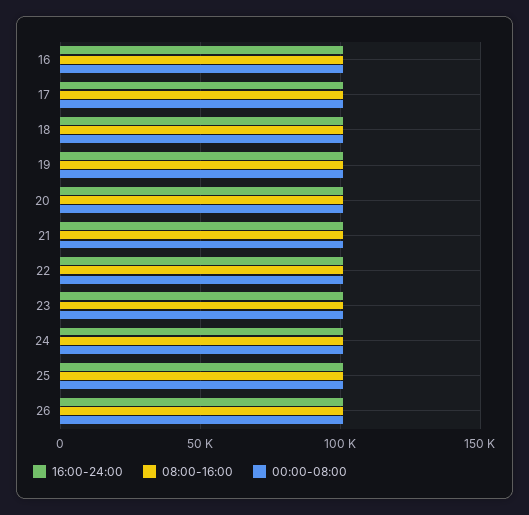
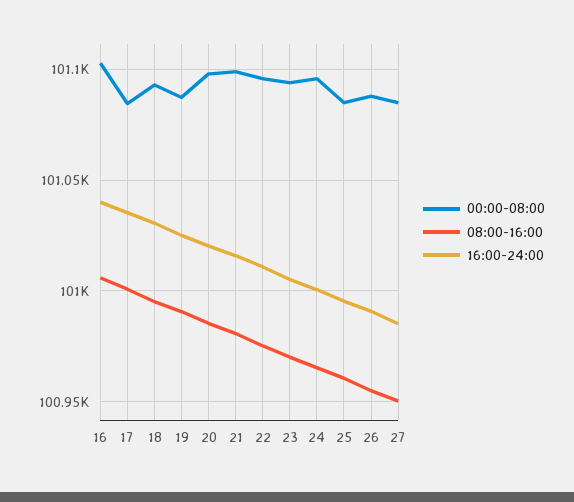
00:00-08:00, 27: none -> 101085
08:00-16:00, 27: none -> 100950
16:00-24:00, 27: none -> 100985

